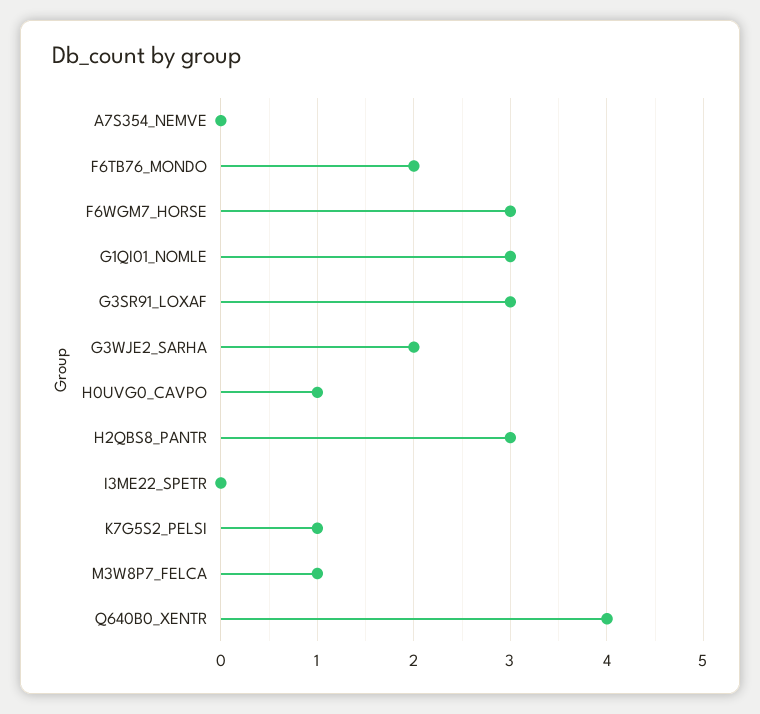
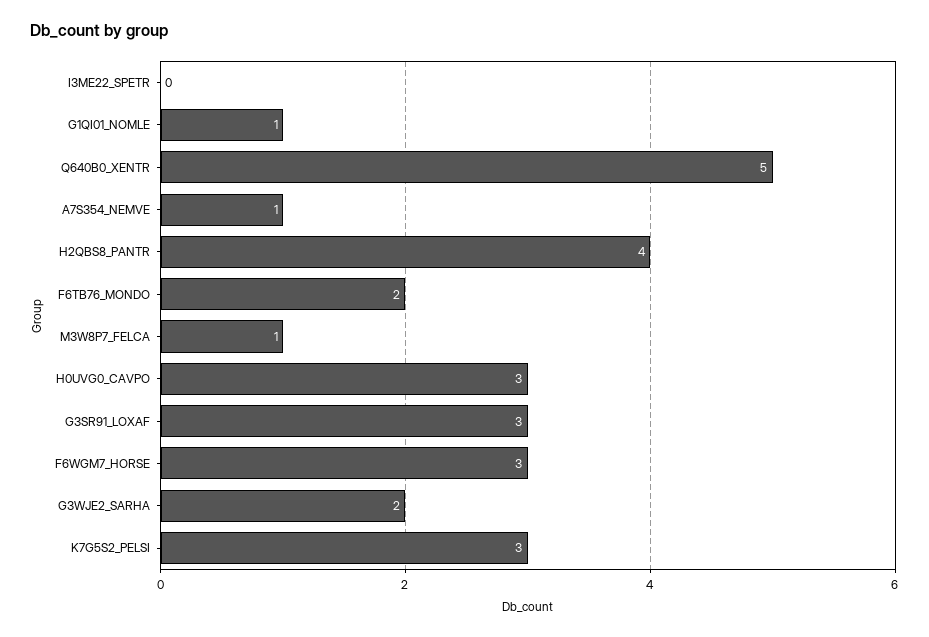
A7S354_NEMVE: 0 -> 1
G1QI01_NOMLE: 3 -> 1
H0UVG0_CAVPO: 1 -> 3
H2QBS8_PANTR: 3 -> 4
K7G5S2_PELSI: 1 -> 3
Q640B0_XENTR: 4 -> 5

